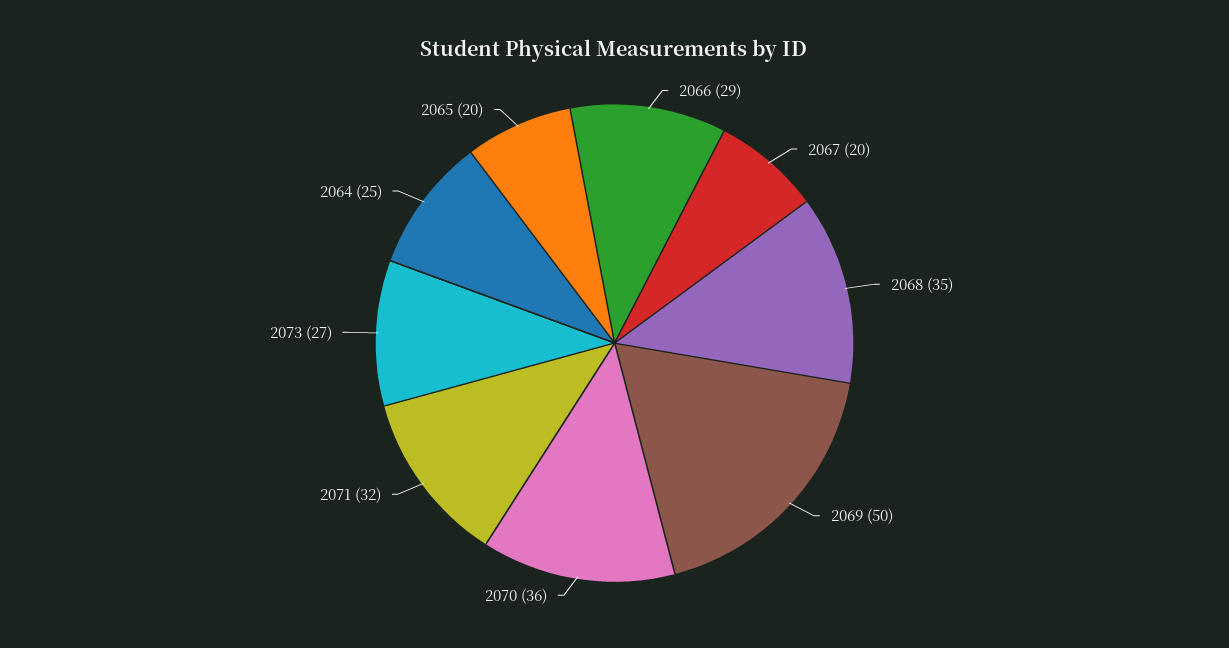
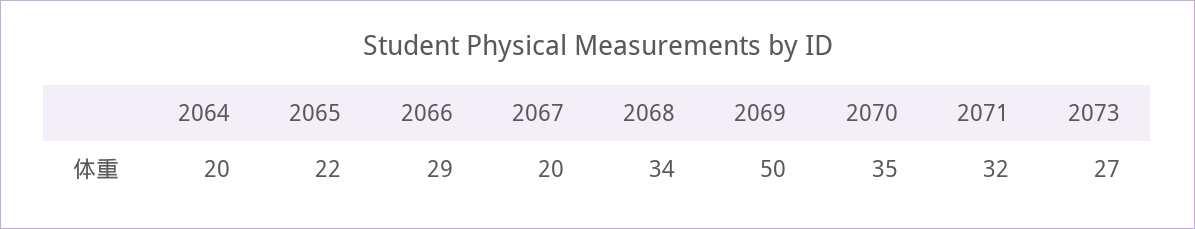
2068: 35 -> 34
2070: 36 -> 35
2064: 25 -> 20
2065: 20 -> 22

